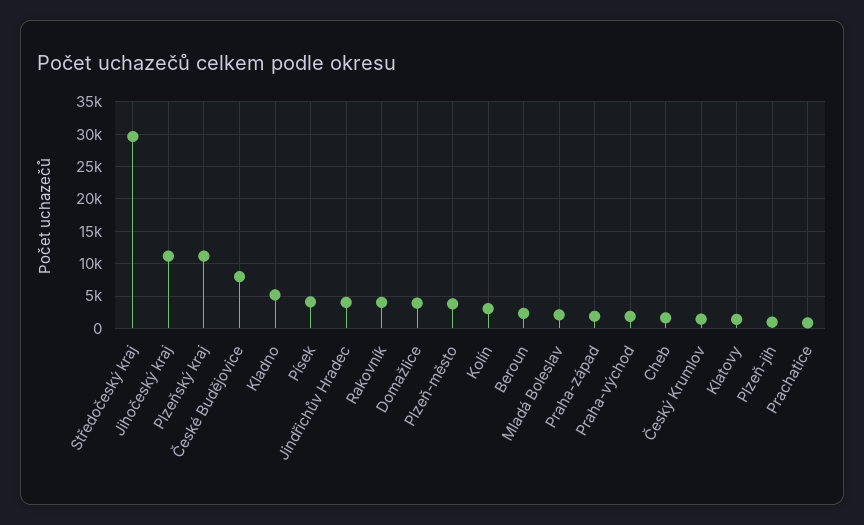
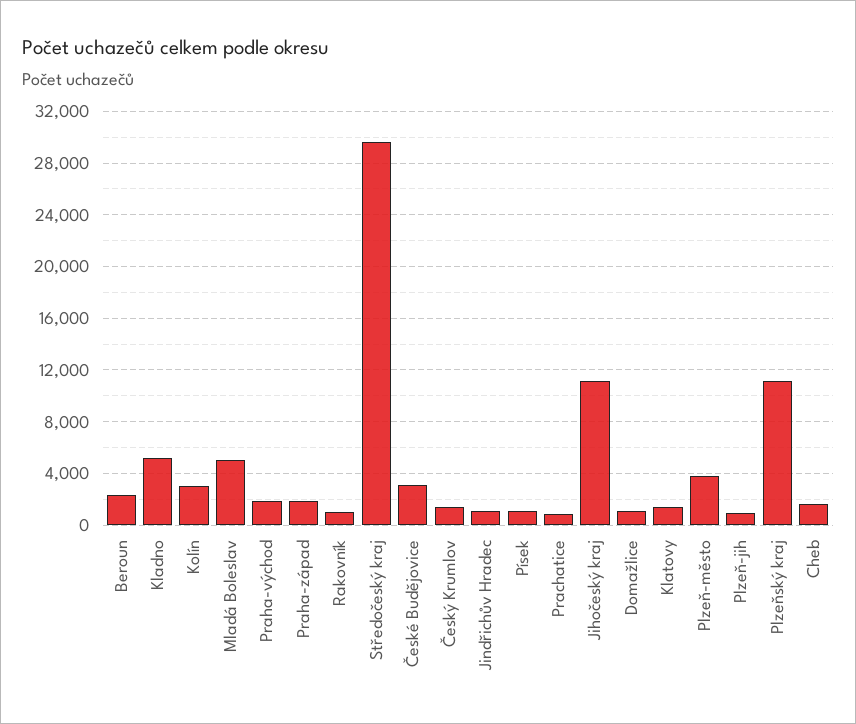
České Budějovice: 8000 -> 3000
Písek: 4000 -> 1000
Jindřichův Hradec: 4000 -> 1000
Rakovník: 4000 -> 1000
Domažlice: 4000 -> 1000
Mladá Boleslav: 2000 -> 5000

